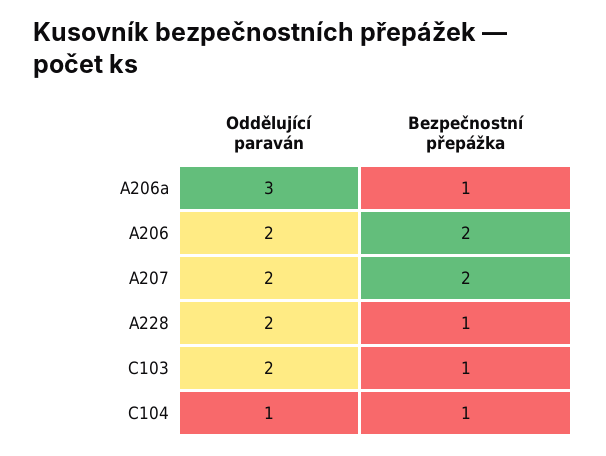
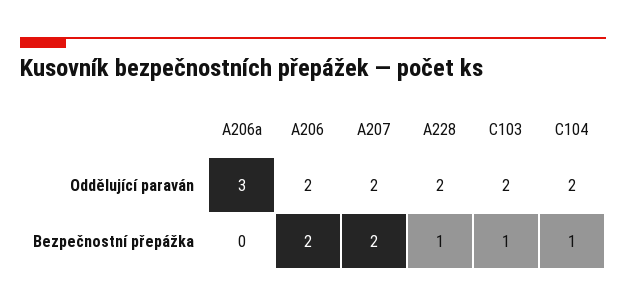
Bezpečnostní přepážka, A206a: 1 -> 0
Oddělující paraván, C104: 1 -> 2

